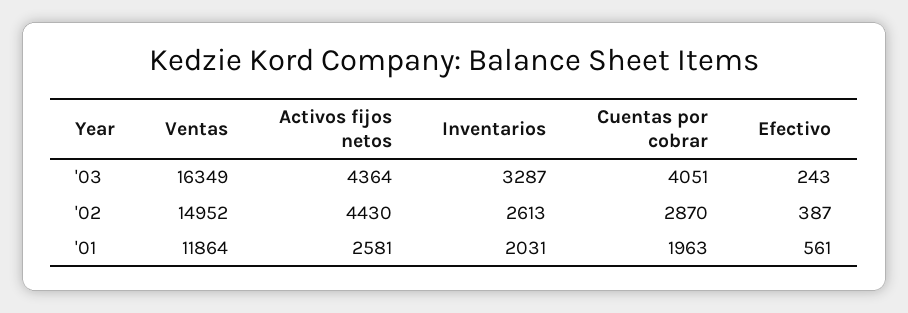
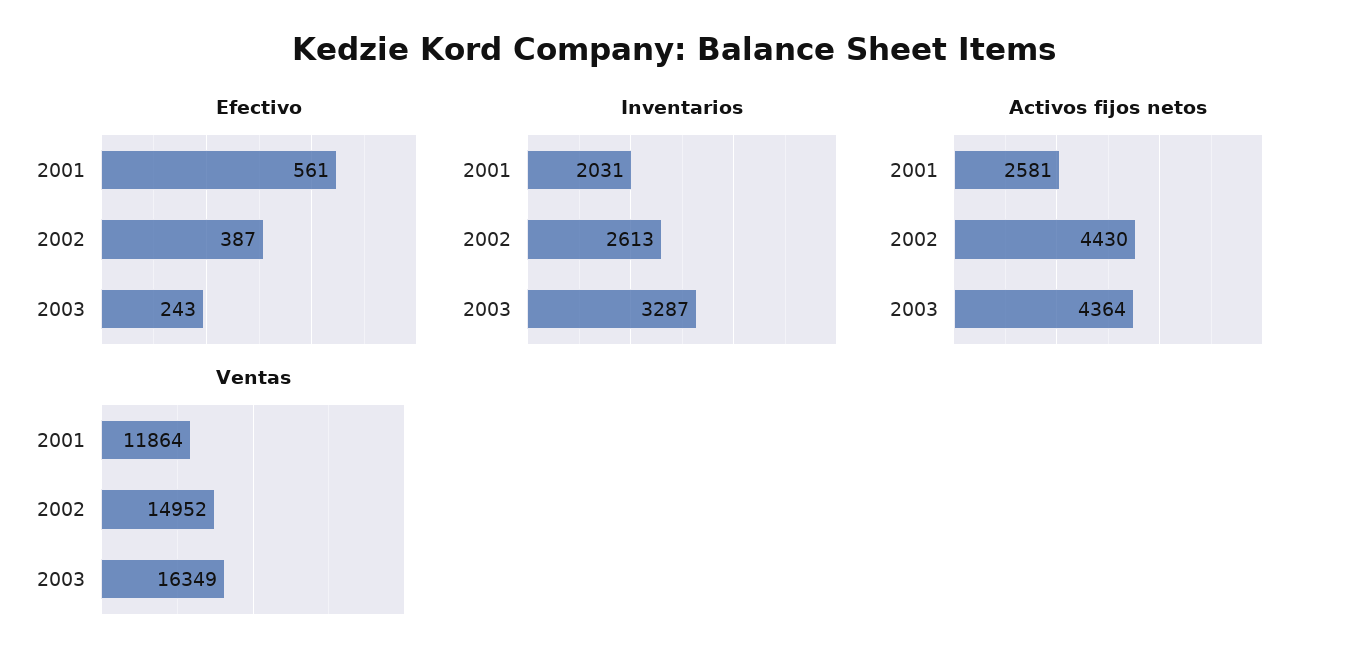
Cuentas por cobrar, '03: 4051 -> none
Cuentas por cobrar, '02: 2870 -> none
Cuentas por cobrar, '01: 1963 -> none

